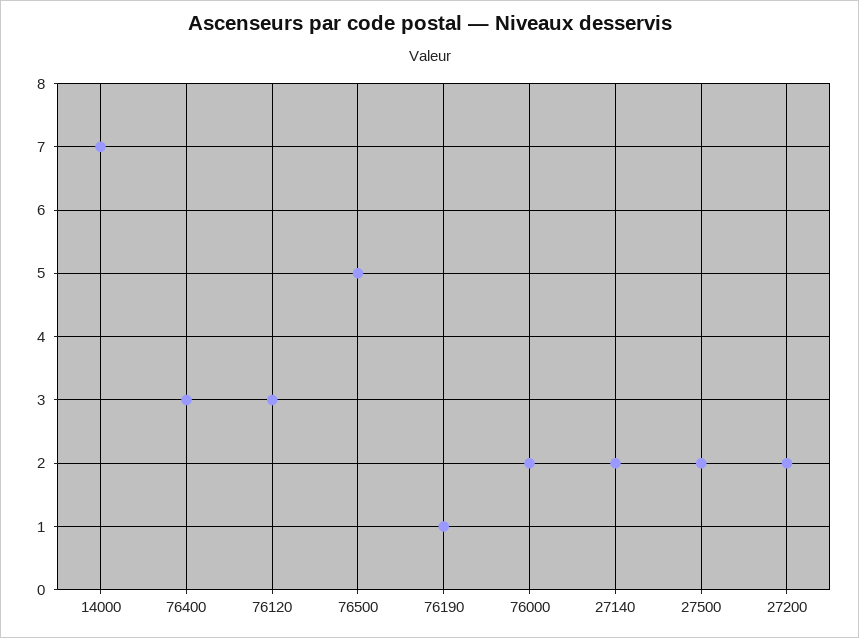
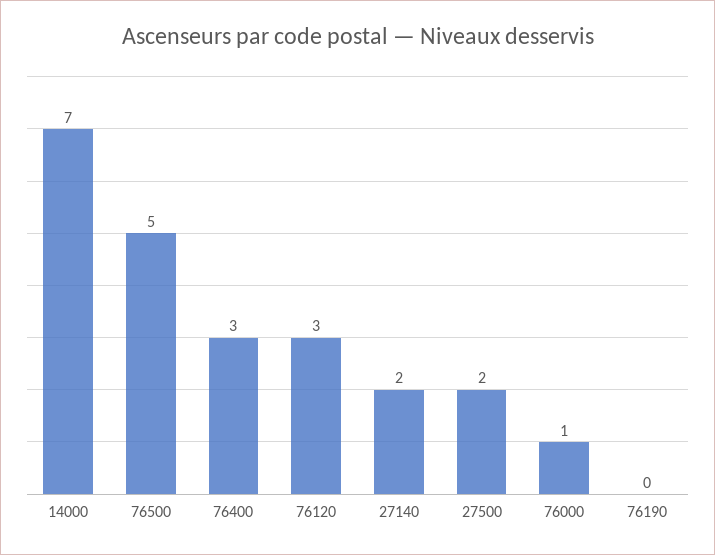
76190: 1 -> 0
76000: 2 -> 1
27200: 2 -> none

